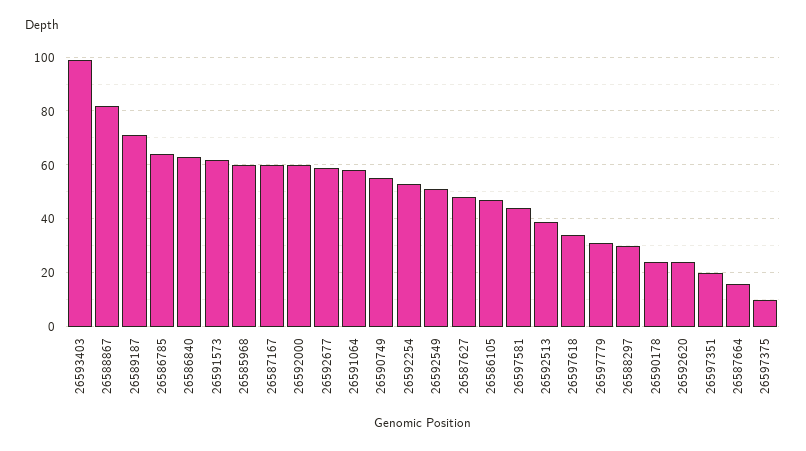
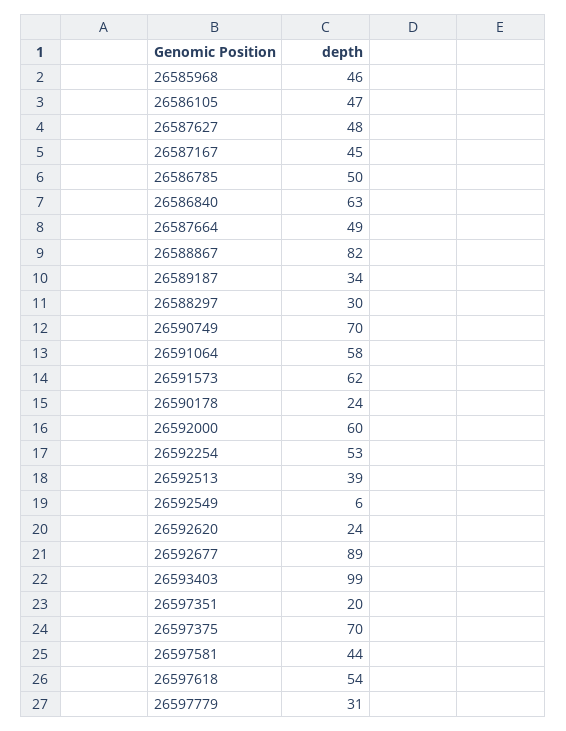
26589187: 70 -> 34
26586785: 65 -> 50
26585968: 60 -> 46
26587167: 60 -> 45
26592677: 60 -> 89
26590749: 55 -> 70
26592549: 50 -> 6
26597618: 35 -> 54
26587664: 15 -> 49
26597375: 10 -> 70

